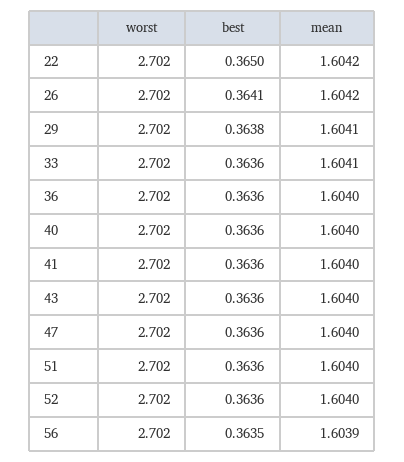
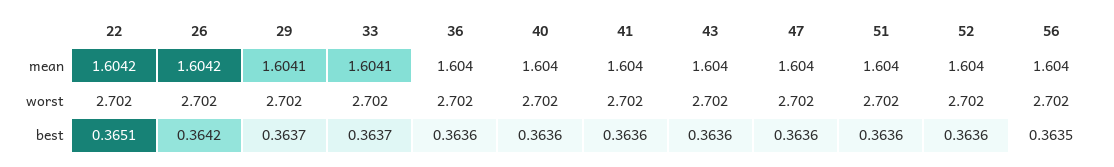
best, 22: 0.365 -> 0.3651
best, 26: 0.3641 -> 0.3642
best, 29: 0.3638 -> 0.3637
best, 33: 0.3636 -> 0.3637
mean, 56: 1.6039 -> 1.604

